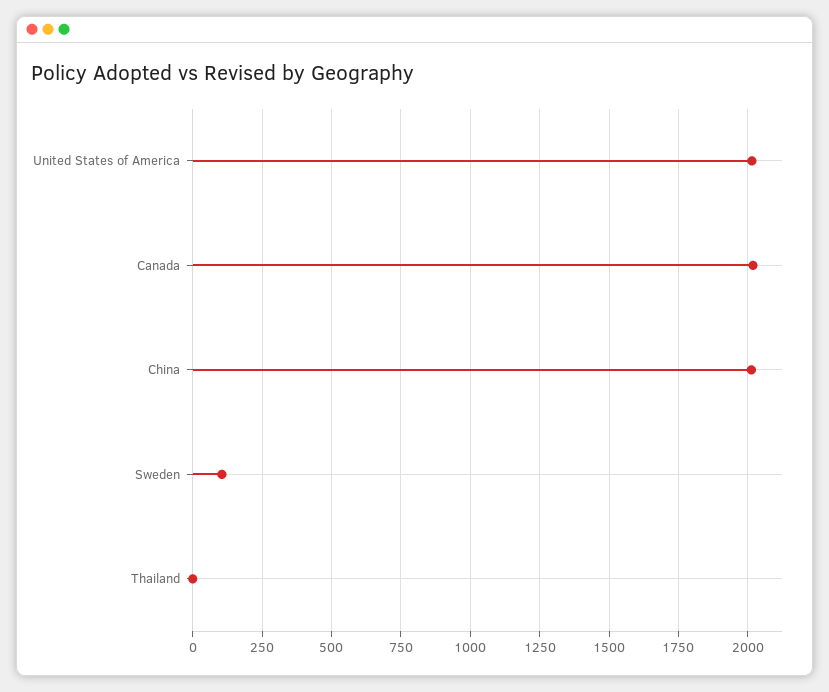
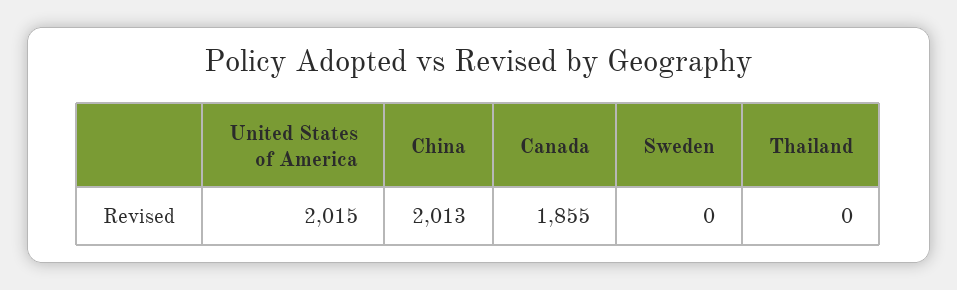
Canada: 2025 -> 1855
Sweden: 100 -> 0

